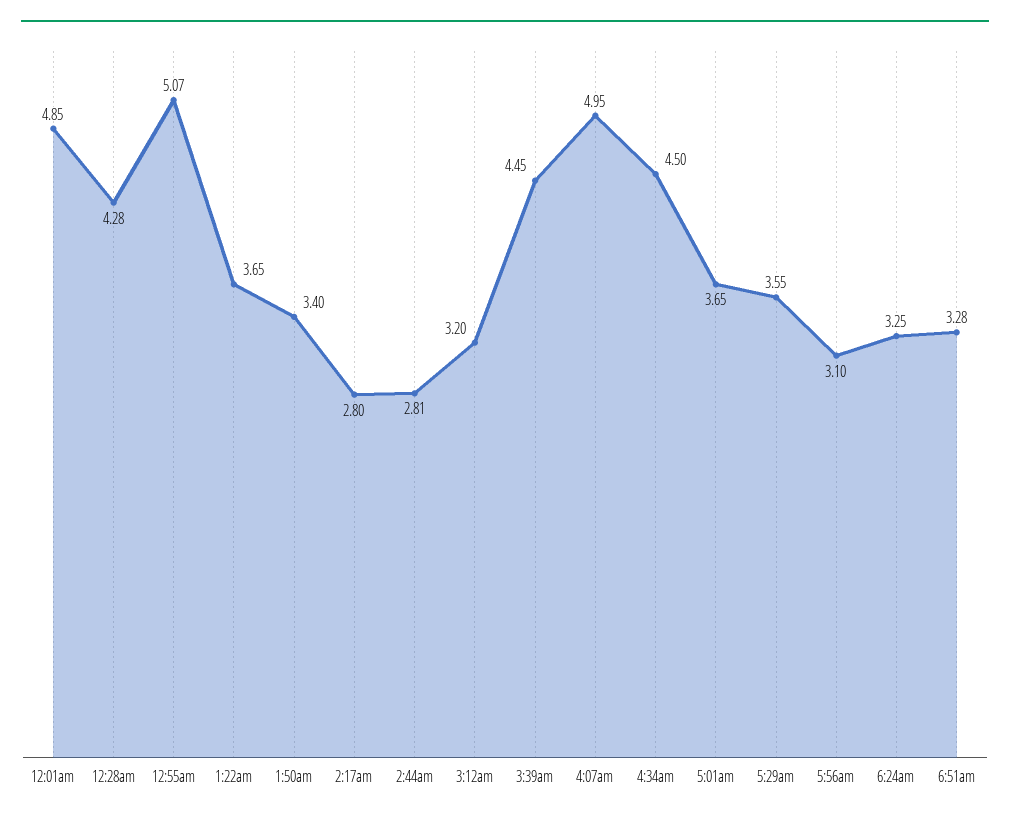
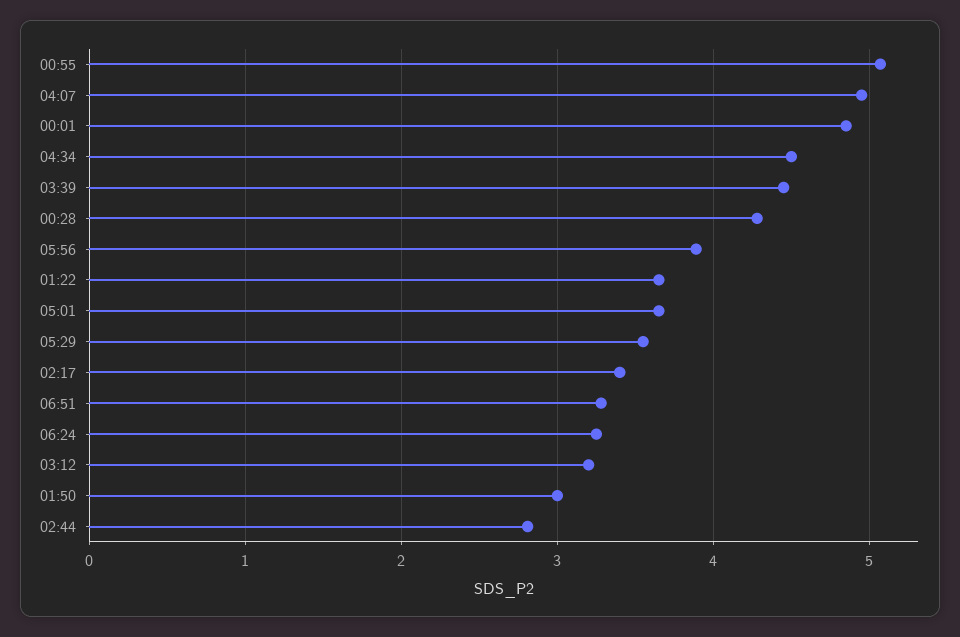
1:50am: 3.4 -> 3
2:17am: 2.8 -> 3.4
5:56am: 3.1 -> 3.9

